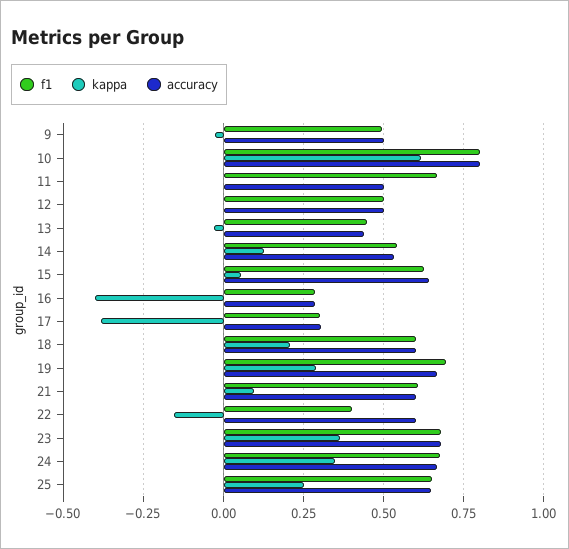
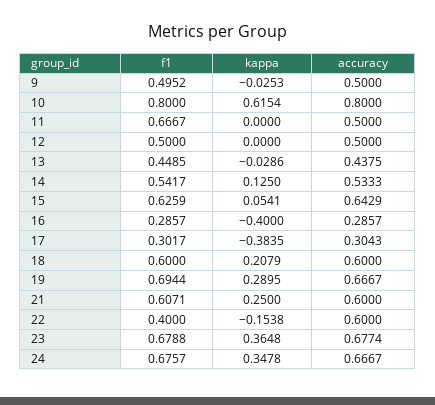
kappa, 21: 0.1 -> 0.25
f1, 25: 0.65 -> none
kappa, 25: 0.25 -> none
accuracy, 25: 0.65 -> none

